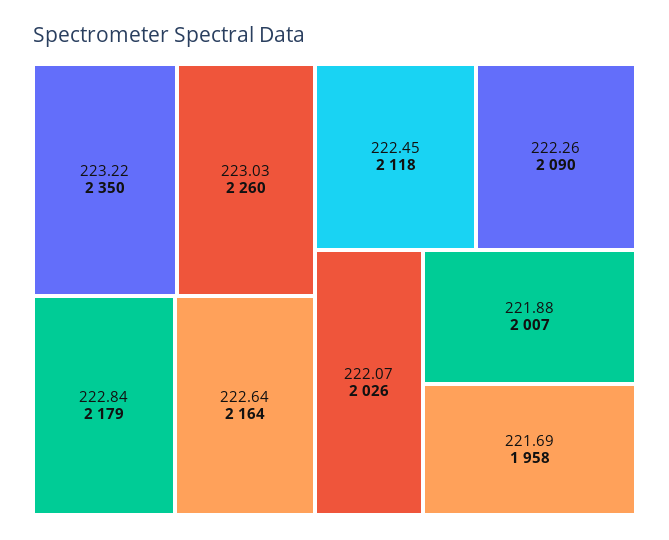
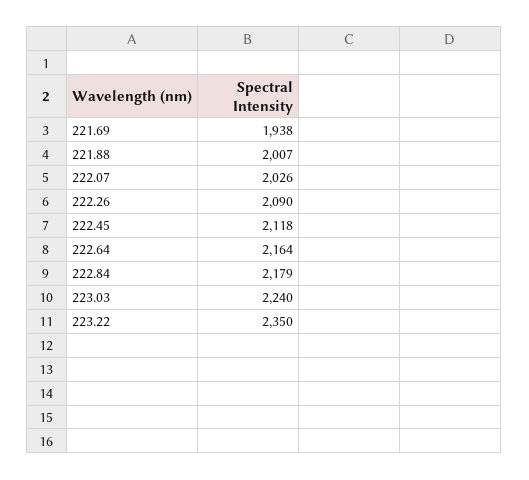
223.03: 2260 -> 2240
221.69: 1958 -> 1938

